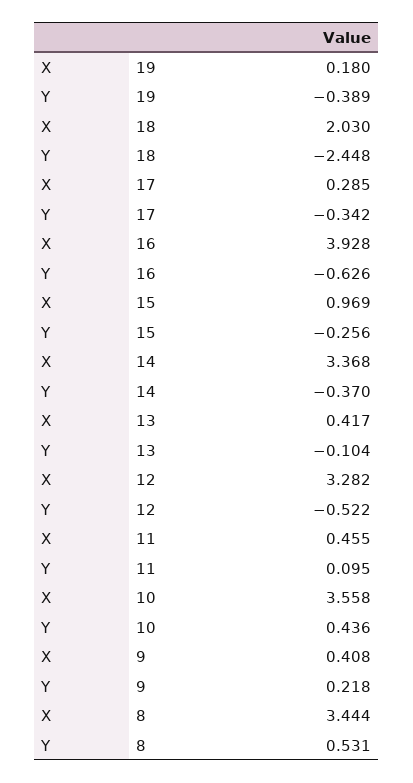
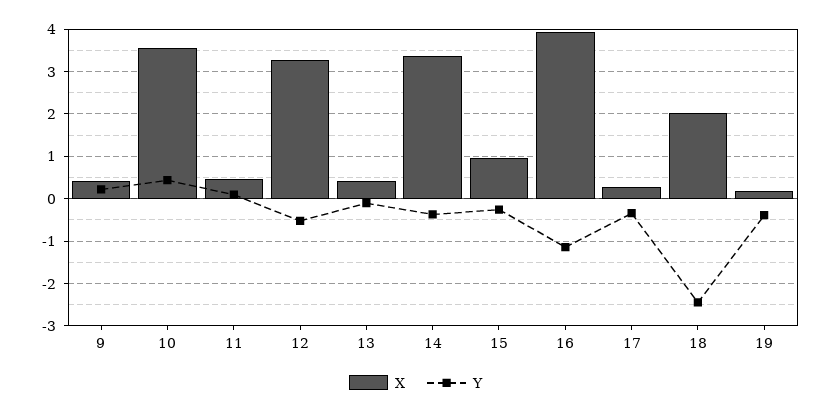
Y, 16: -0.626 -> -1.2
X, 8: 3.444 -> none
Y, 8: 0.531 -> none

